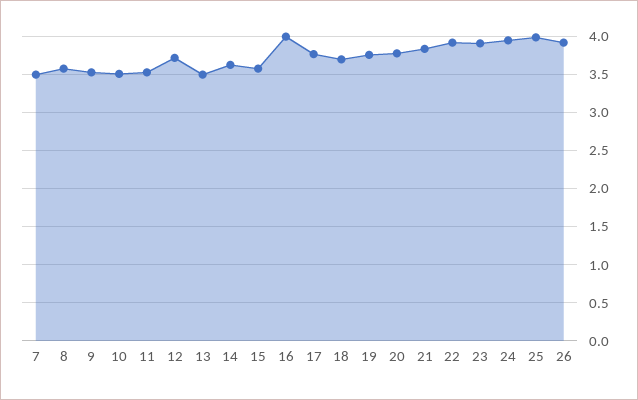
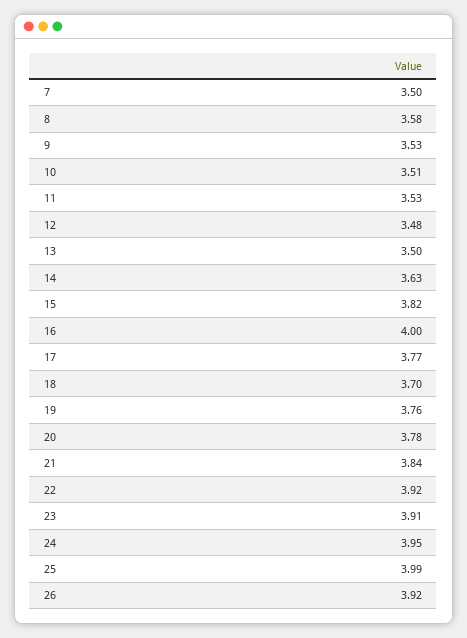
12: 3.7 -> 3.48
15: 3.6 -> 3.82

